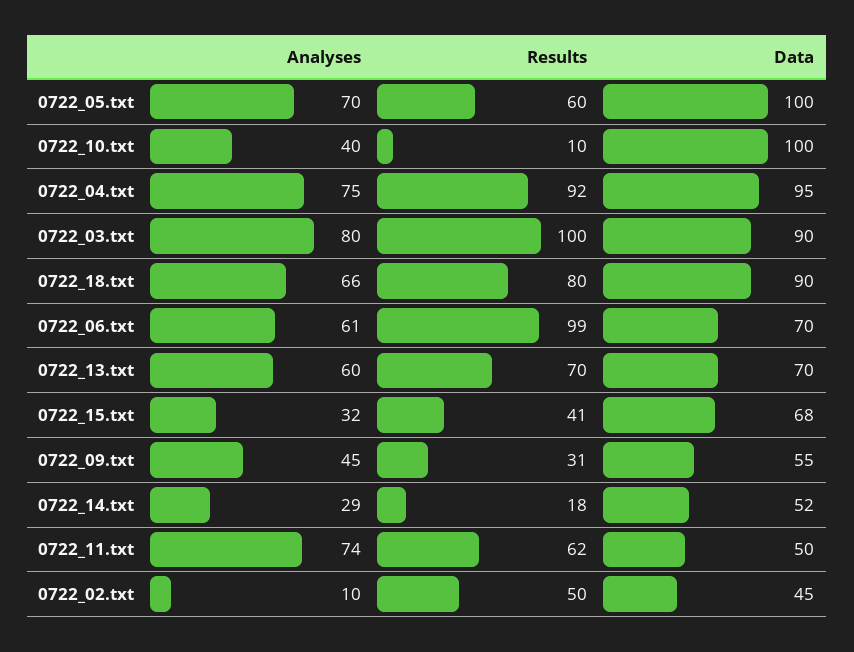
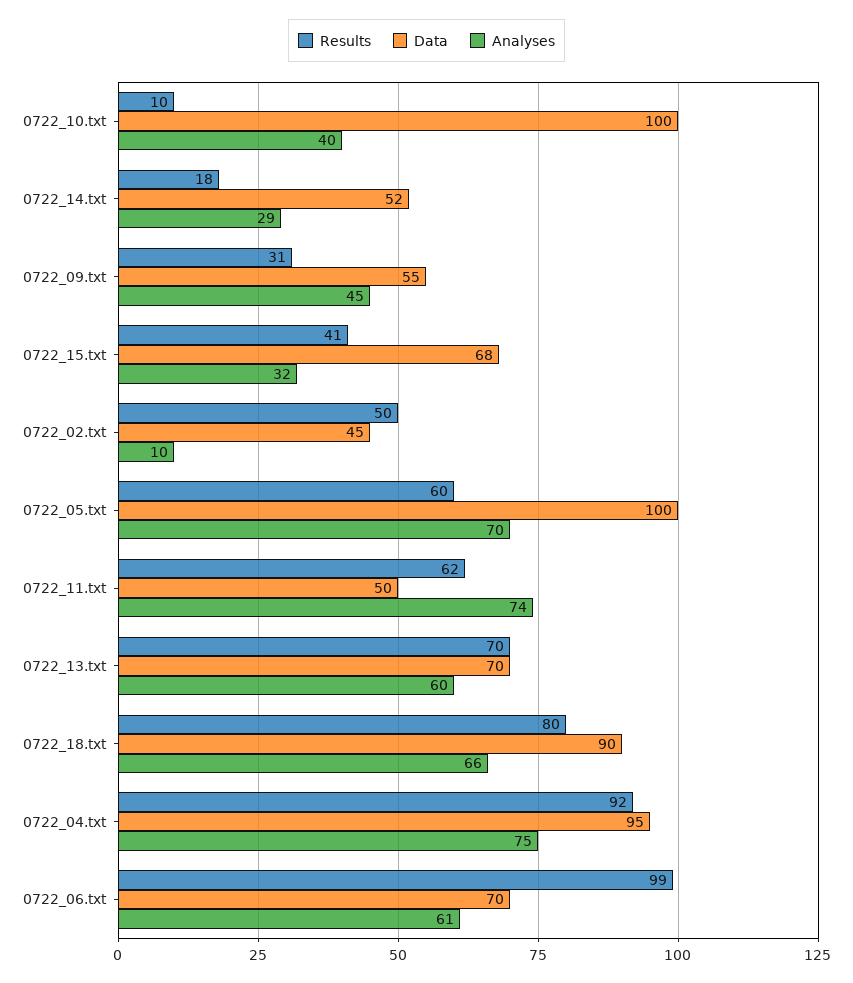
Analyses, 0722_03.txt: 80 -> none
Results, 0722_03.txt: 100 -> none
Data, 0722_03.txt: 90 -> none

